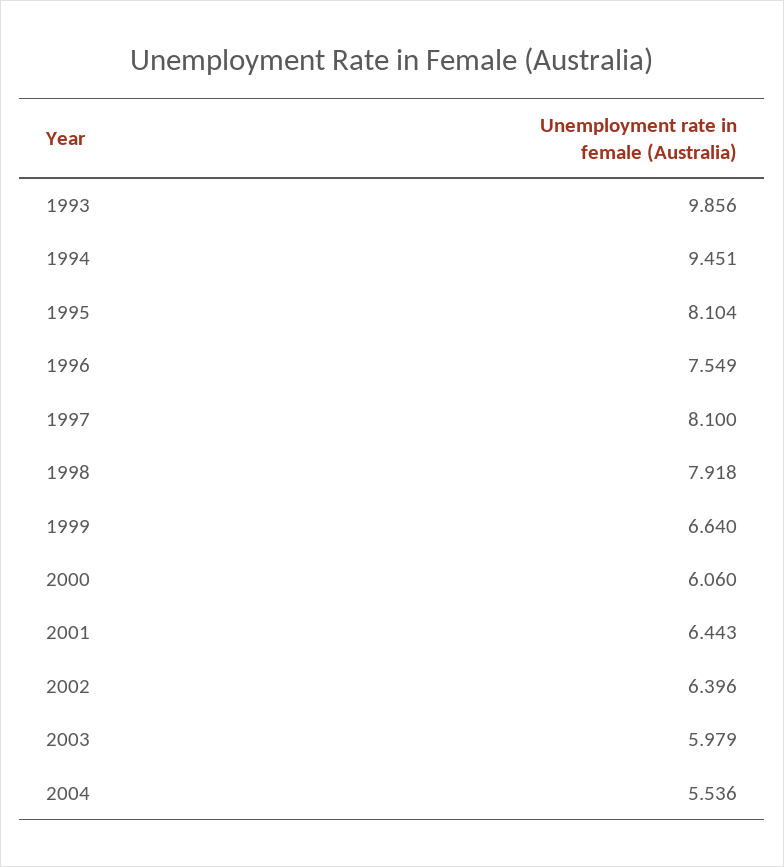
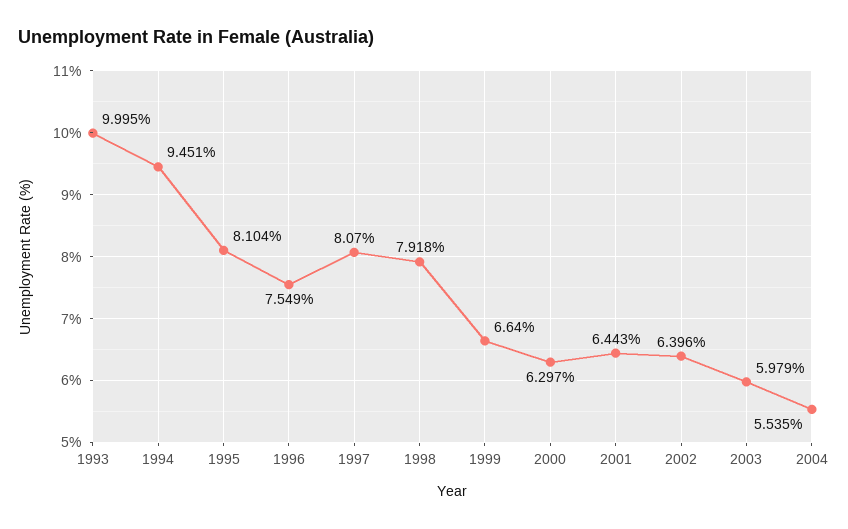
1993: 9.856 -> 9.995
1997: 8.1 -> 8.07
2000: 6.06 -> 6.297
2004: 5.536 -> 5.535

